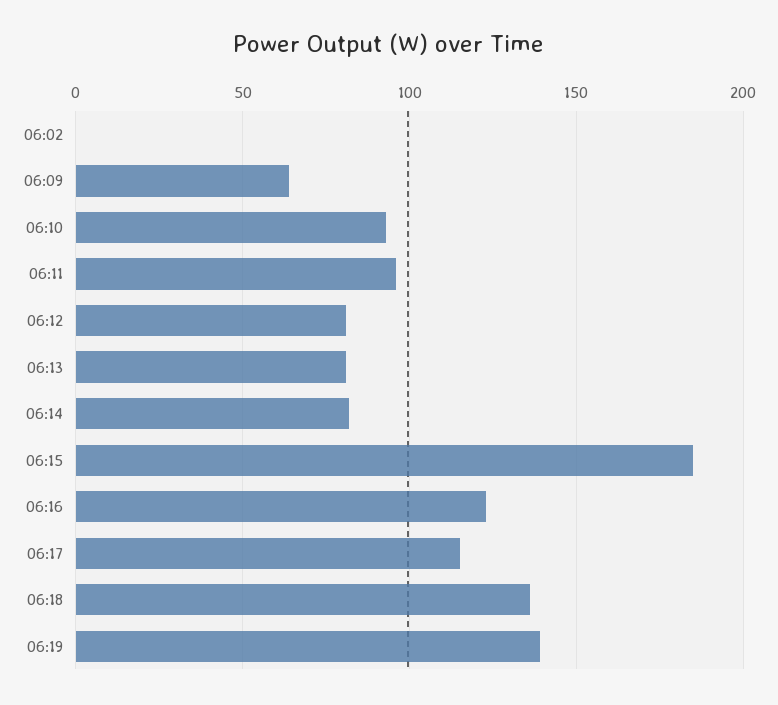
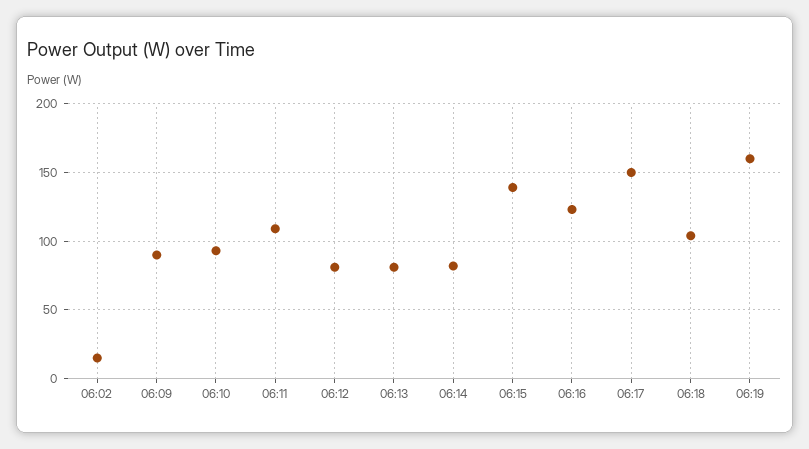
06:02: 0 -> 15
06:09: 65 -> 90
06:11: 95 -> 110
06:15: 185 -> 140
06:17: 115 -> 150
06:18: 135 -> 105
06:19: 140 -> 160

